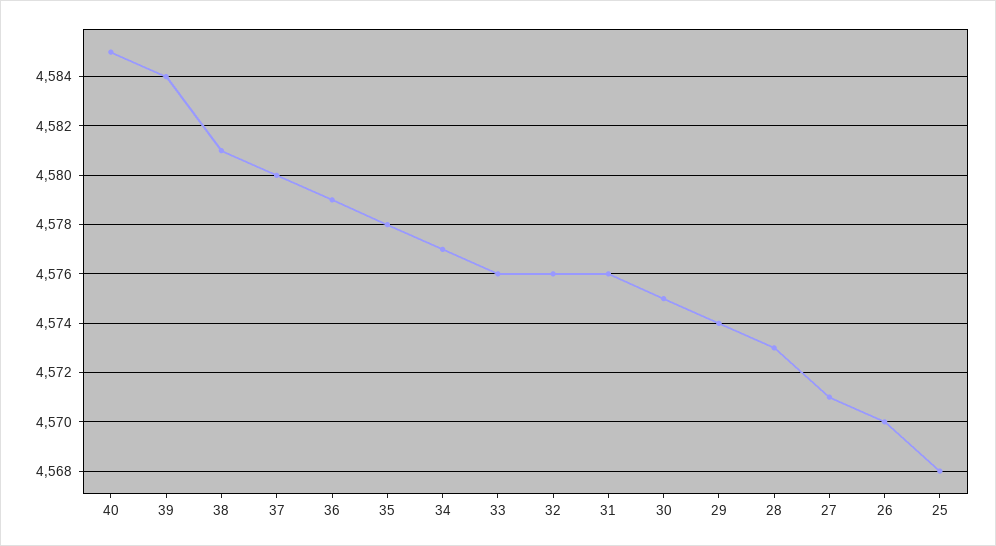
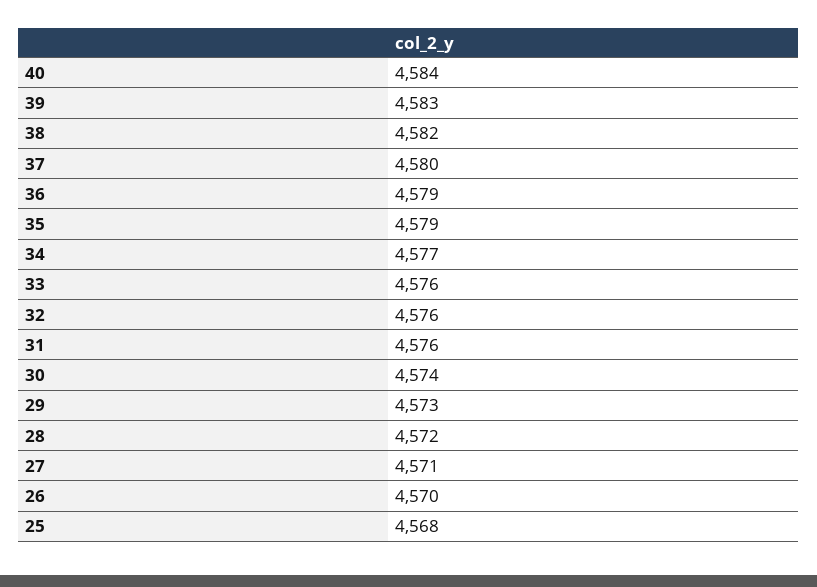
40: 4585 -> 4584
39: 4584 -> 4583
38: 4581 -> 4582
35: 4578 -> 4579
30: 4575 -> 4574
29: 4574 -> 4573
28: 4573 -> 4572

